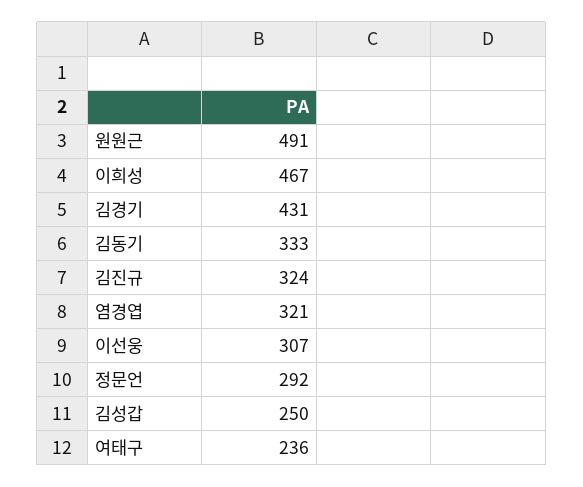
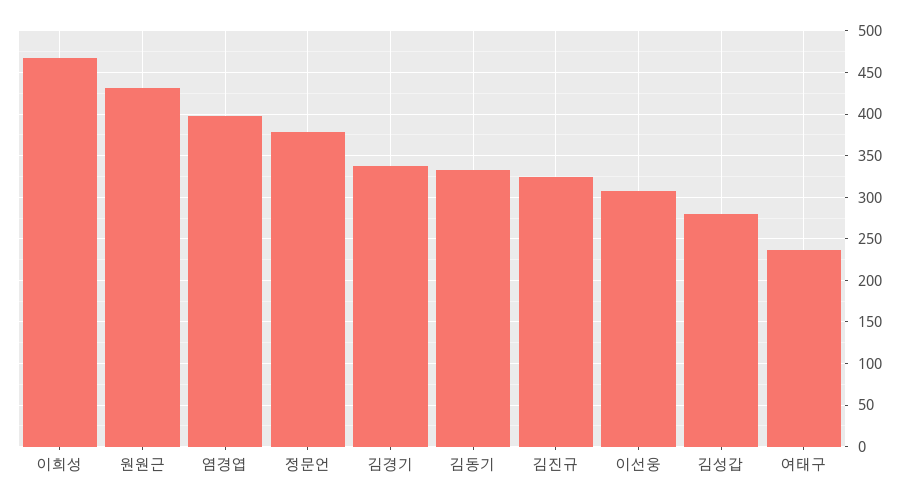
원원근: 491 -> 430
김경기: 431 -> 340
염경엽: 321 -> 400
정문언: 292 -> 380
김성갑: 250 -> 280

